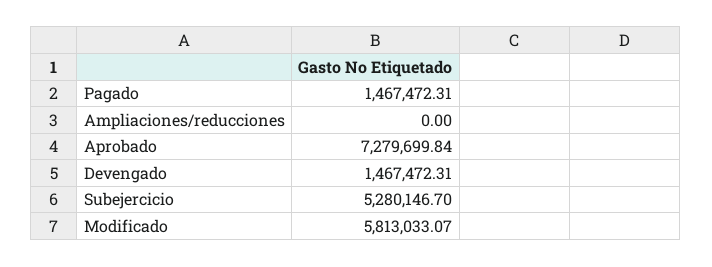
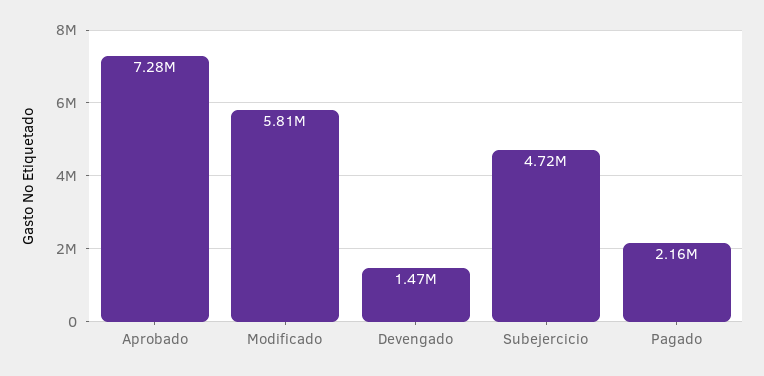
Pagado: 1467472.31 -> 2160000
Ampliaciones/reducciones: 0 -> none
Subejercicio: 5280146.7 -> 4720000

